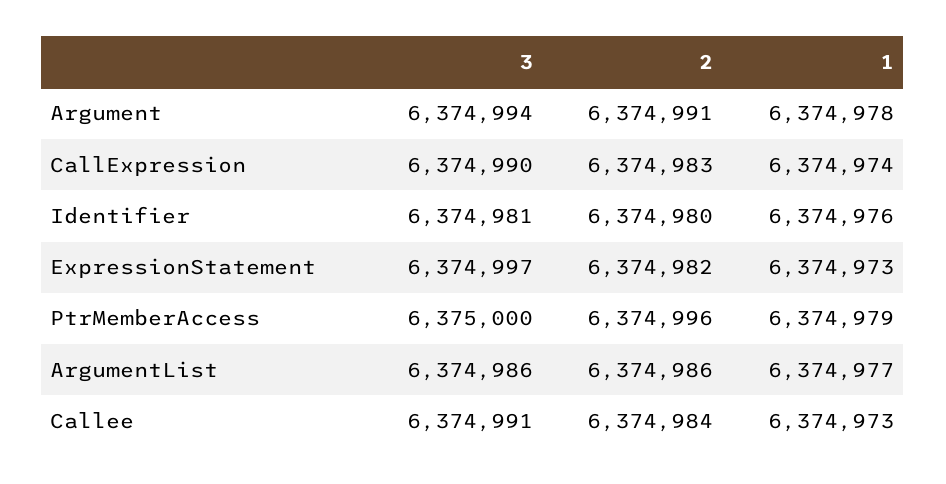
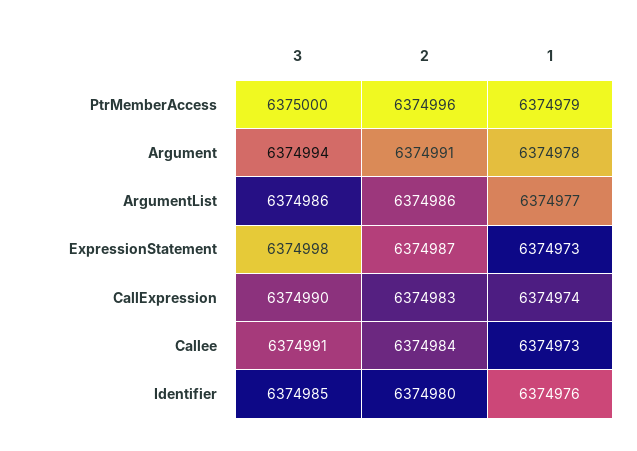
3, Identifier: 6374981 -> 6374985
3, ExpressionStatement: 6374997 -> 6374998
2, ExpressionStatement: 6374982 -> 6374987

